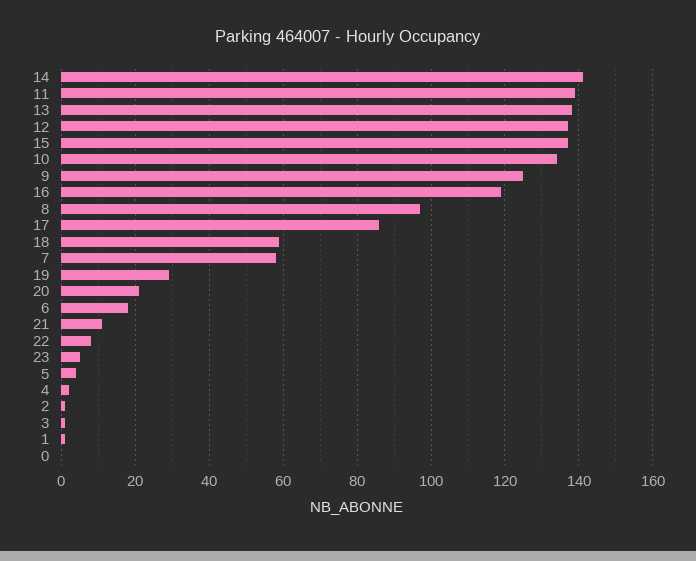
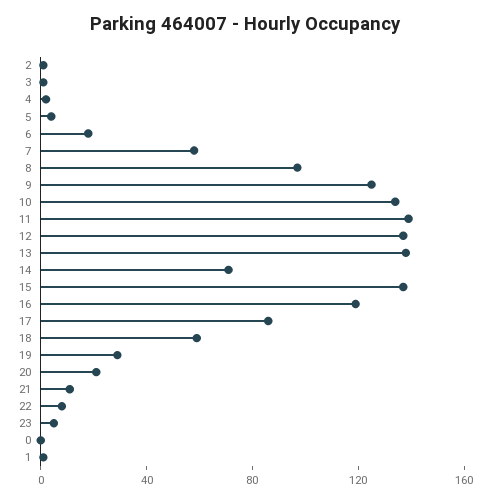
14: 140 -> 70

